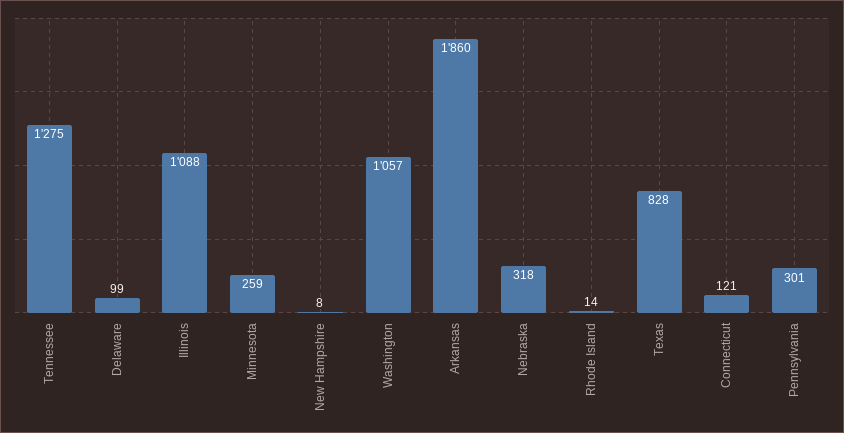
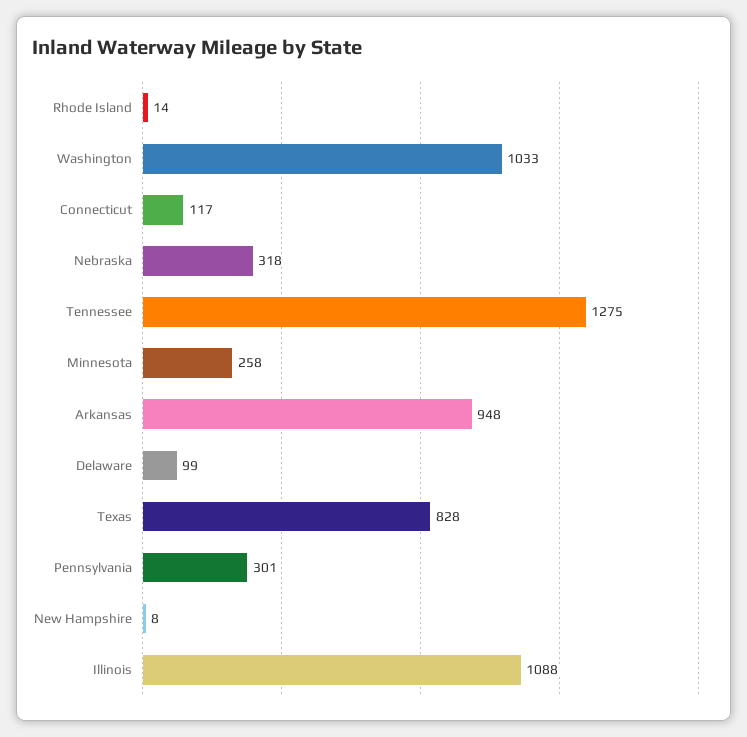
Minnesota: 259 -> 258
Washington: 1057 -> 1033
Arkansas: 1860 -> 948
Connecticut: 121 -> 117

